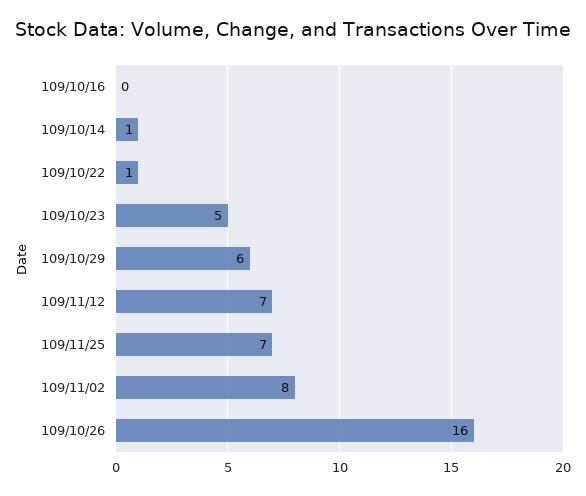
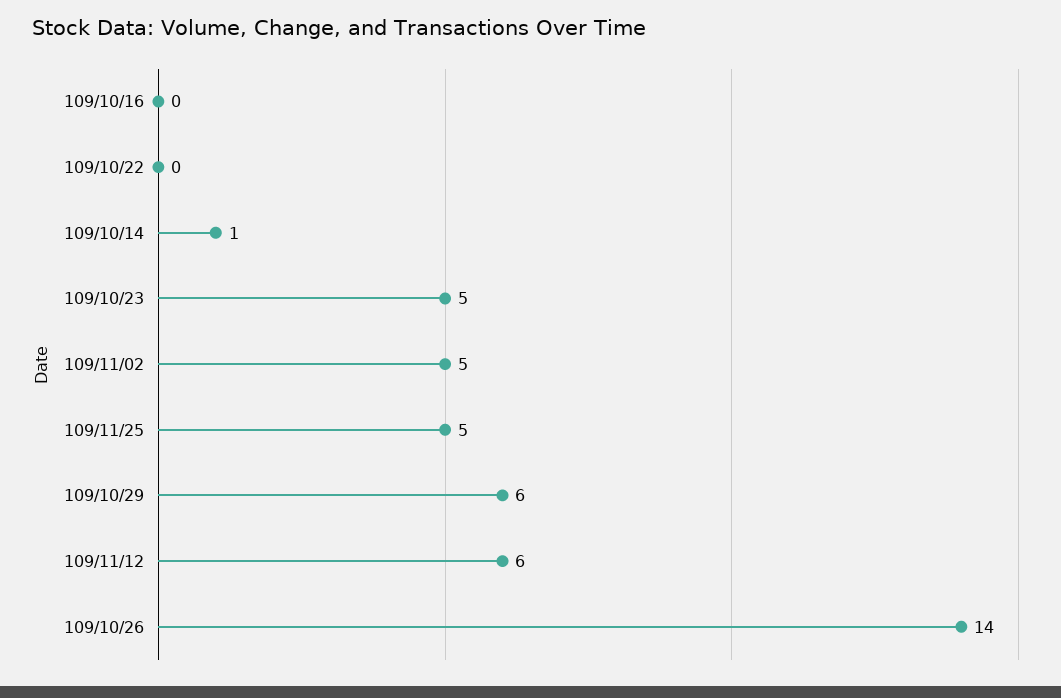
109/10/22: 1 -> 0
109/11/12: 7 -> 6
109/11/25: 7 -> 5
109/11/02: 8 -> 5
109/10/26: 16 -> 14

